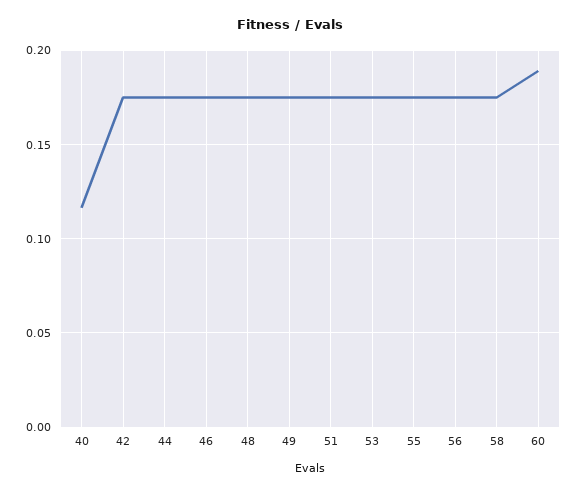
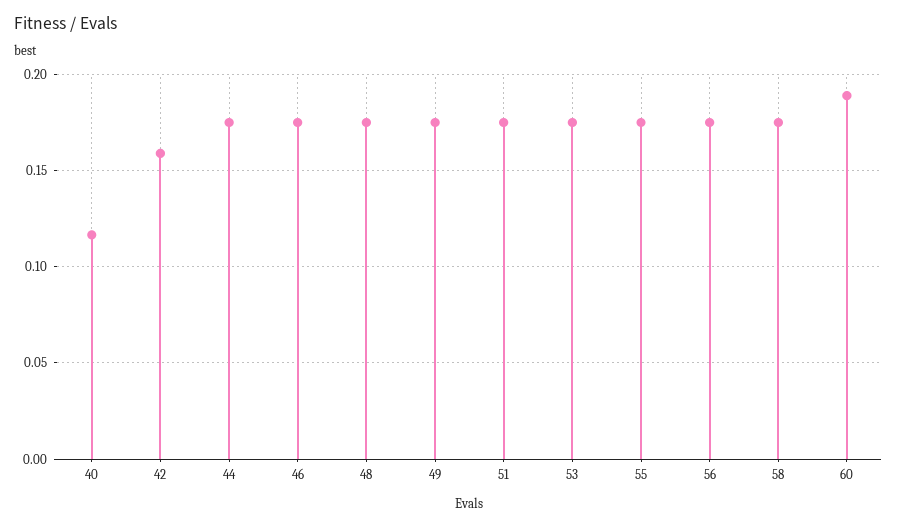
42: 0.175 -> 0.16

